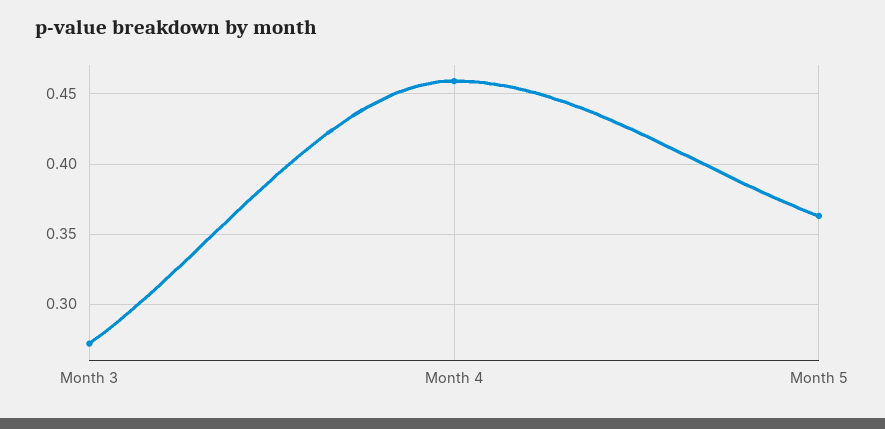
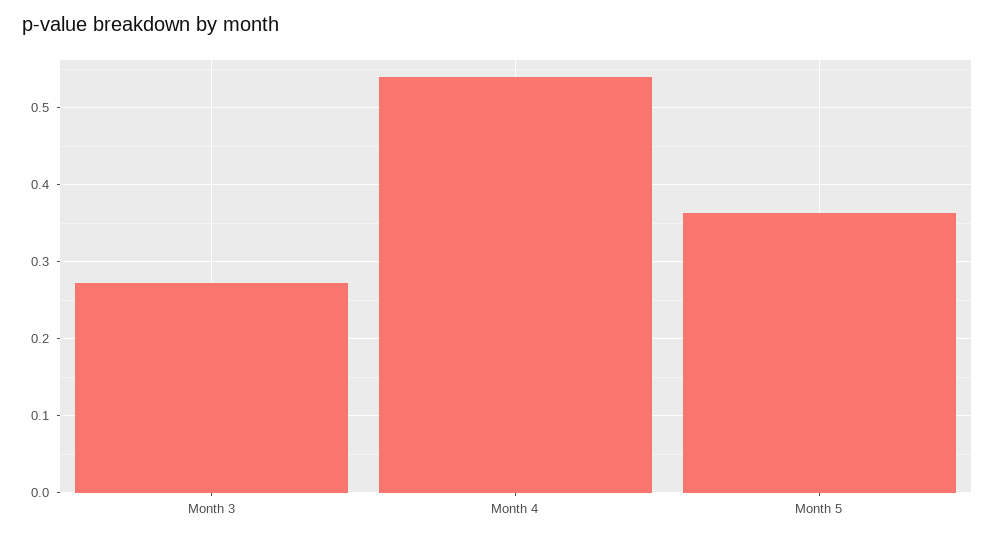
Month 4: 0.46 -> 0.54

